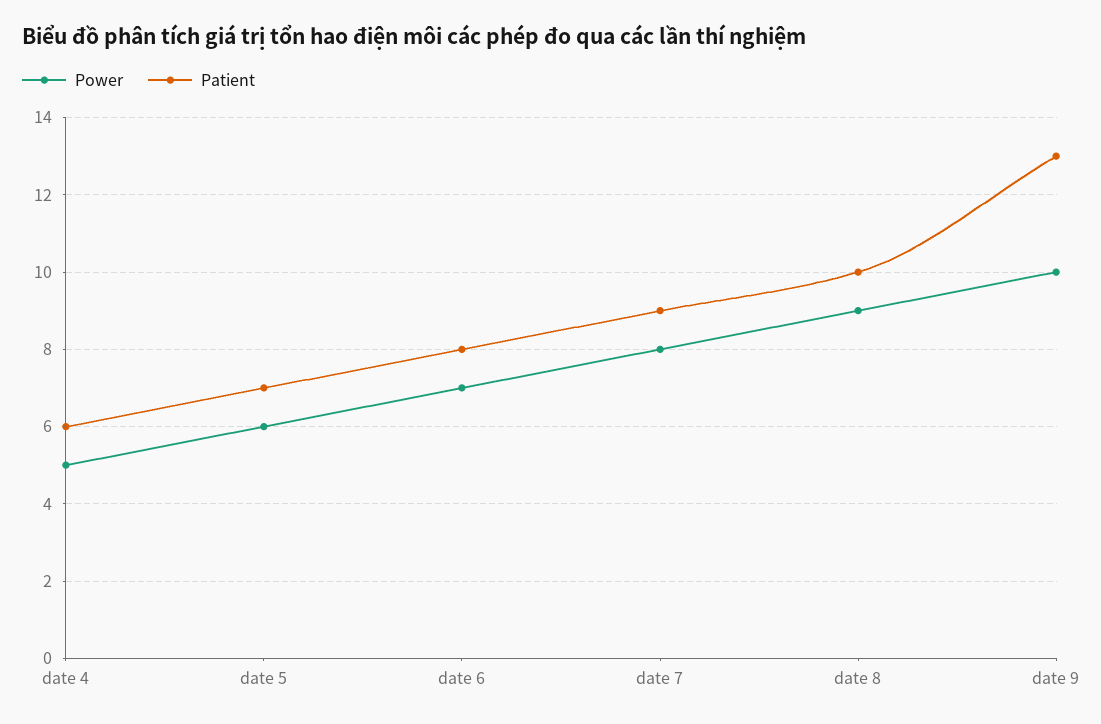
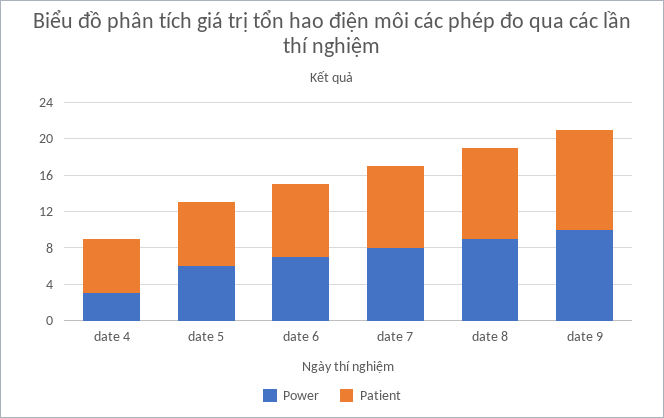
Power, date 4: 5 -> 3
Patient, date 9: 13 -> 11

